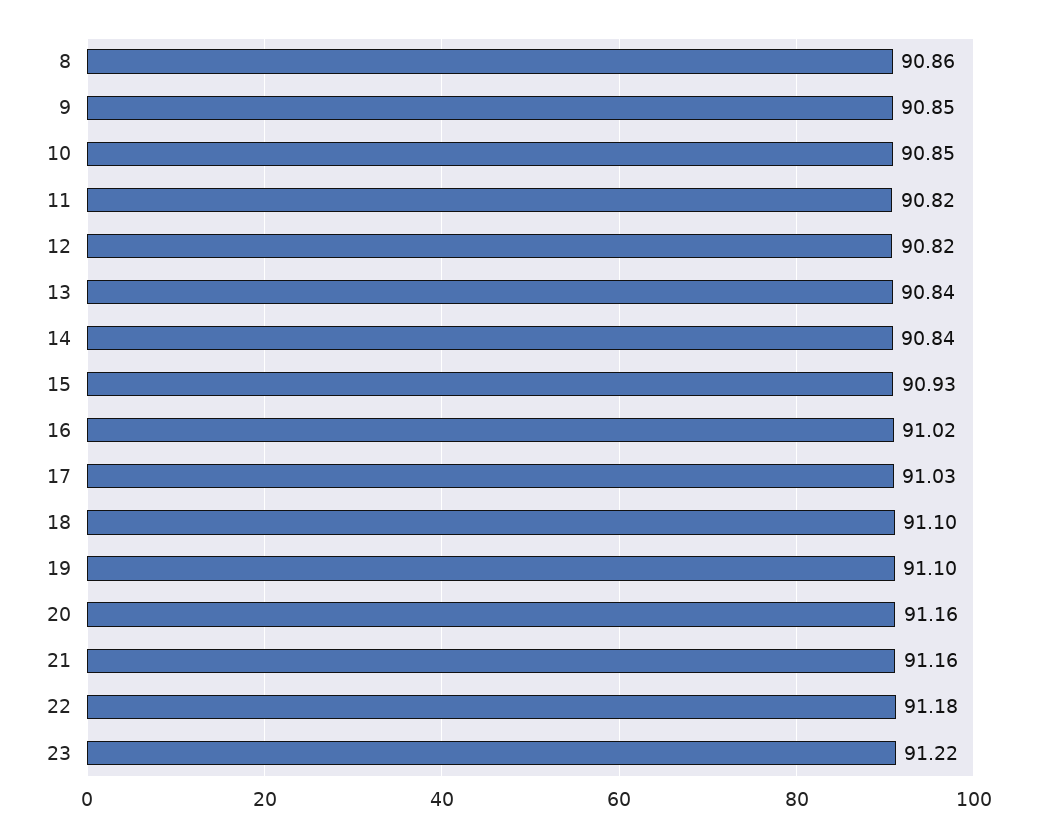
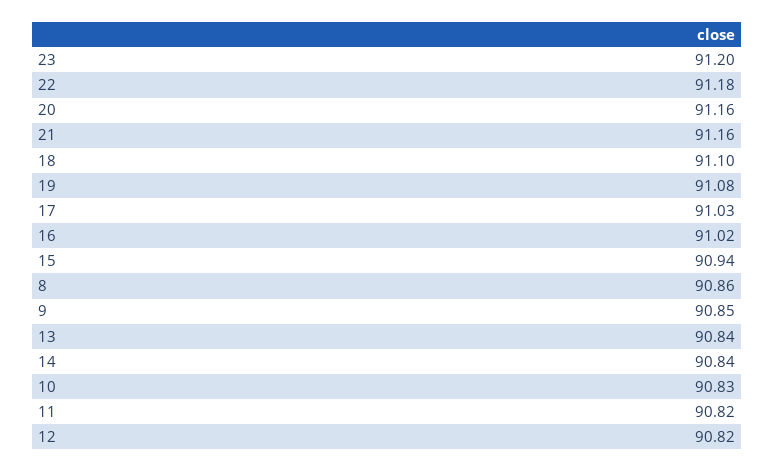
10: 90.85 -> 90.83
15: 90.93 -> 90.94
19: 91.1 -> 91.08
23: 91.22 -> 91.2

